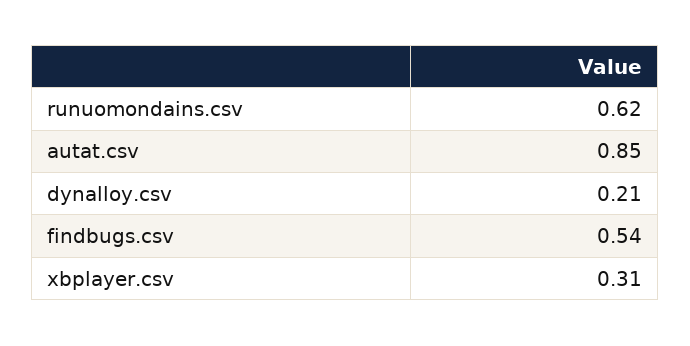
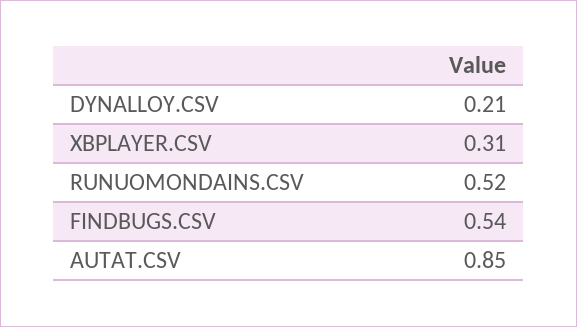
runuomondains.csv: 0.62 -> 0.52

